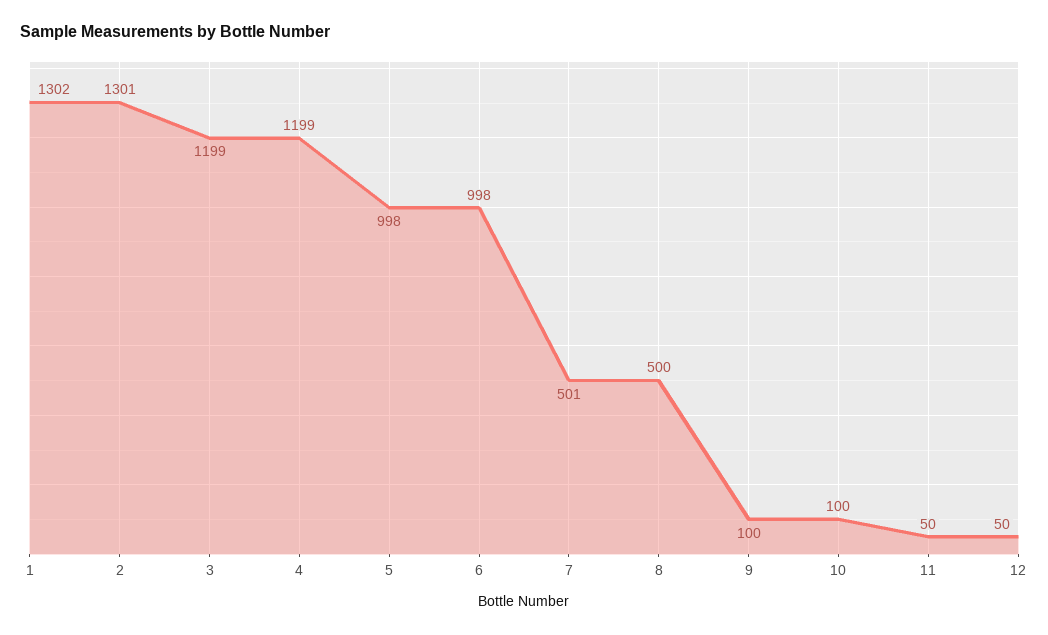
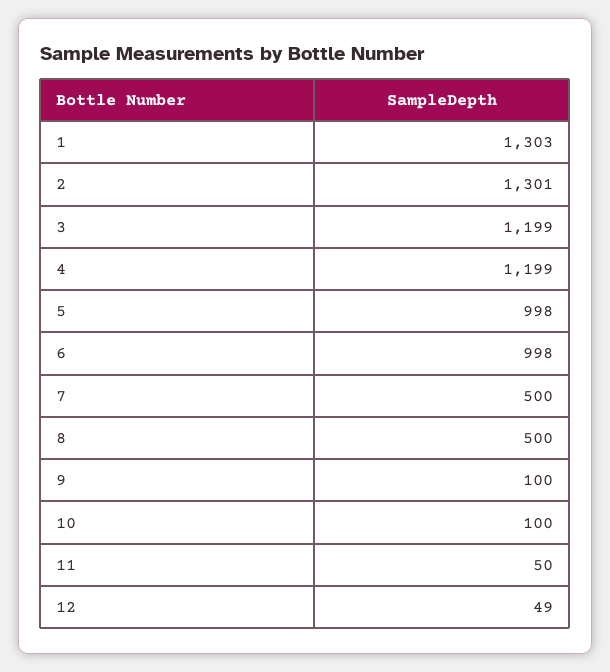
1: 1302 -> 1303
7: 501 -> 500
12: 50 -> 49

